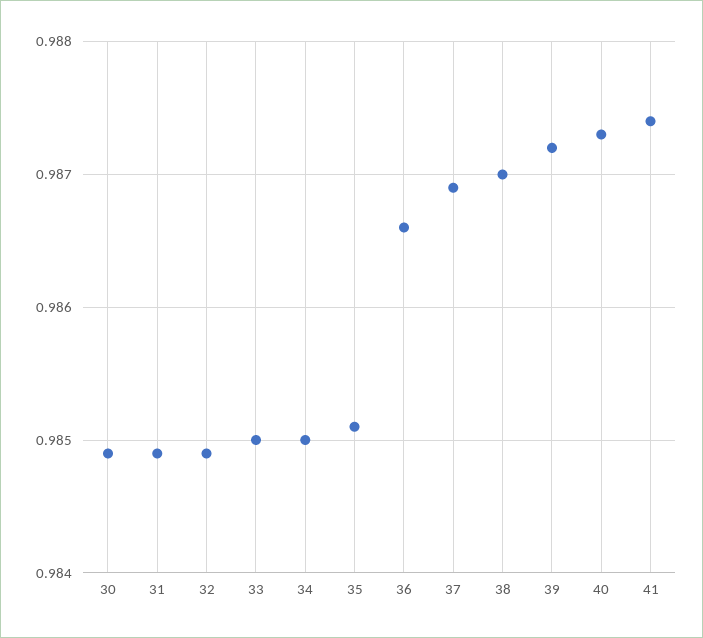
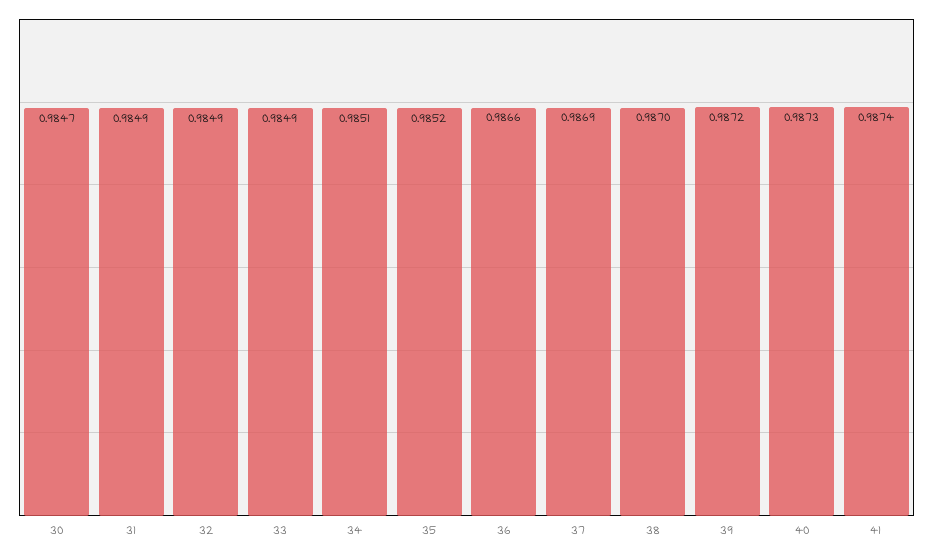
30: 0.9849 -> 0.9847
33: 0.985 -> 0.9849
34: 0.985 -> 0.9851
35: 0.9851 -> 0.9852

